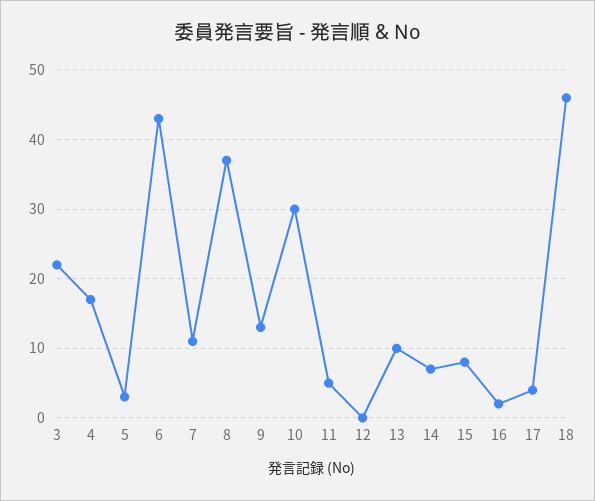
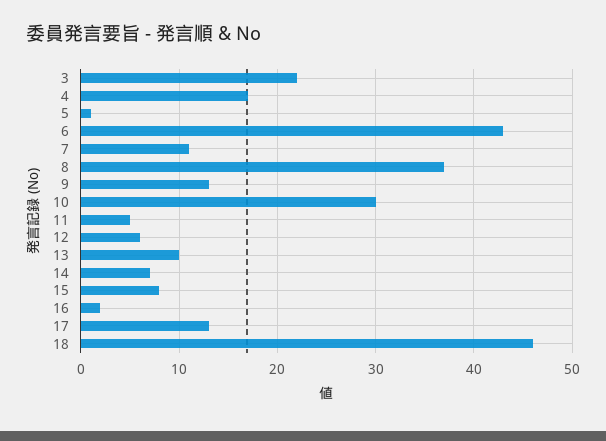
5: 3 -> 1
12: 0 -> 6
17: 4 -> 13

